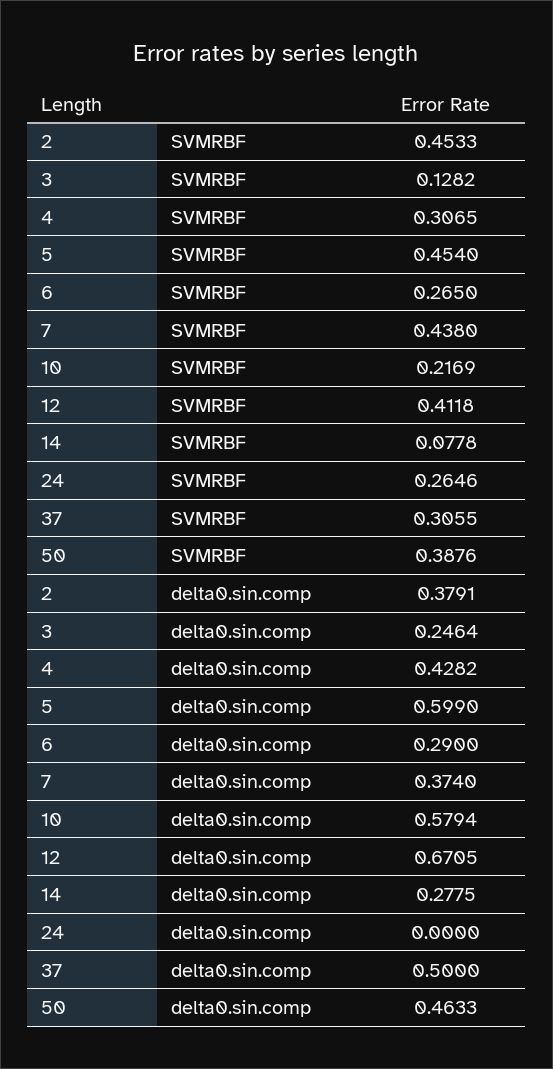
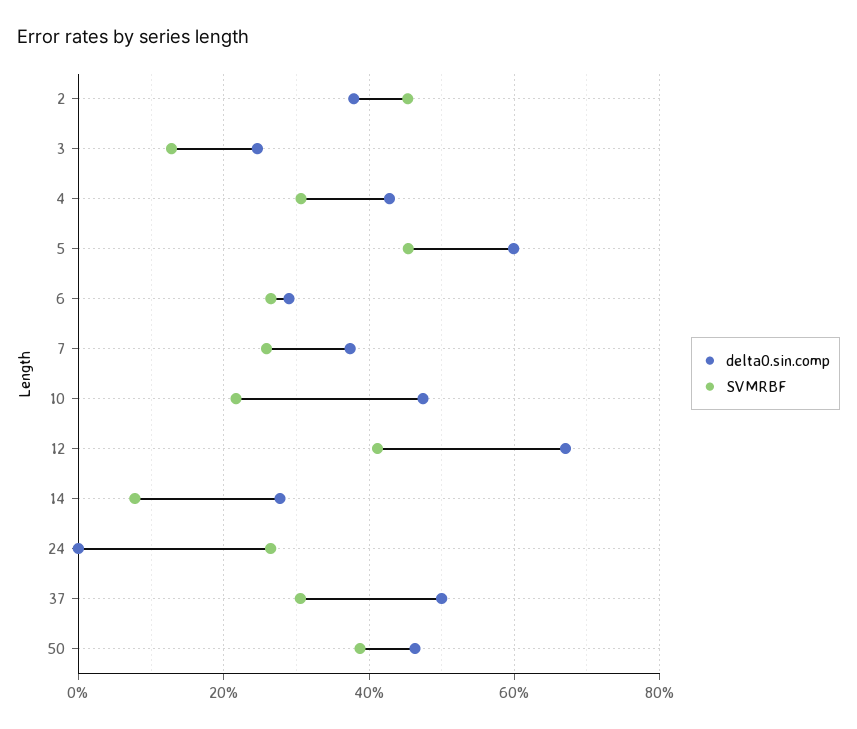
SVMRBF, 7: 0.438 -> 0.26
delta0.sin.comp, 10: 0.5794 -> 0.48

